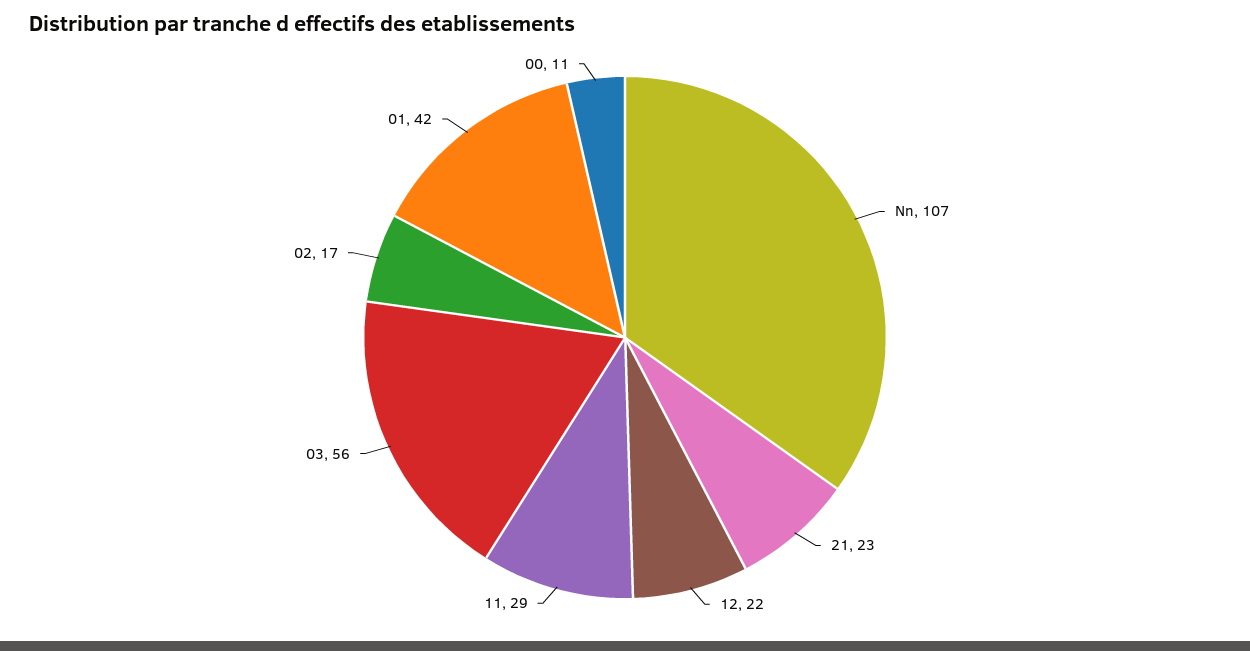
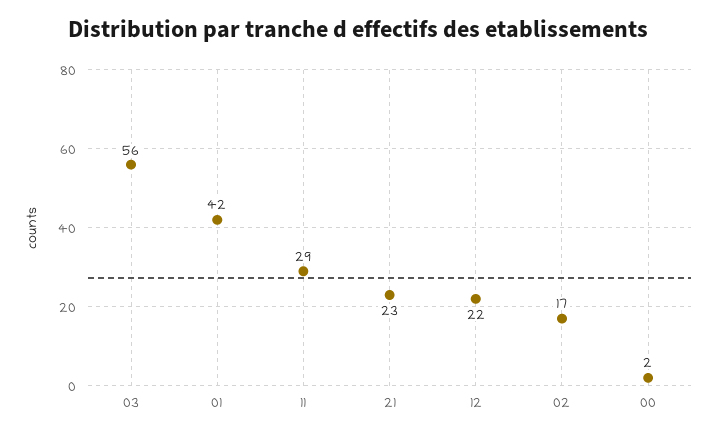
Nn: 107 -> none
00: 11 -> 2

